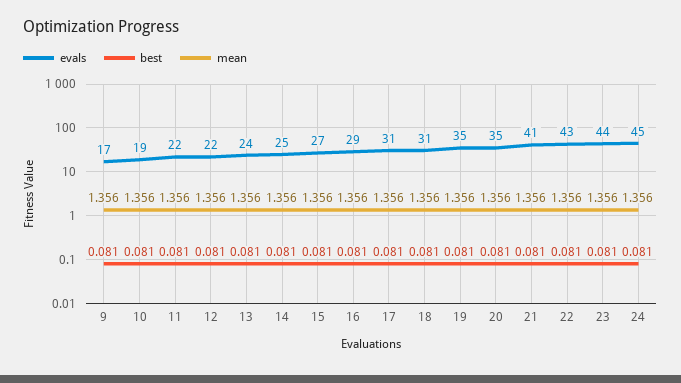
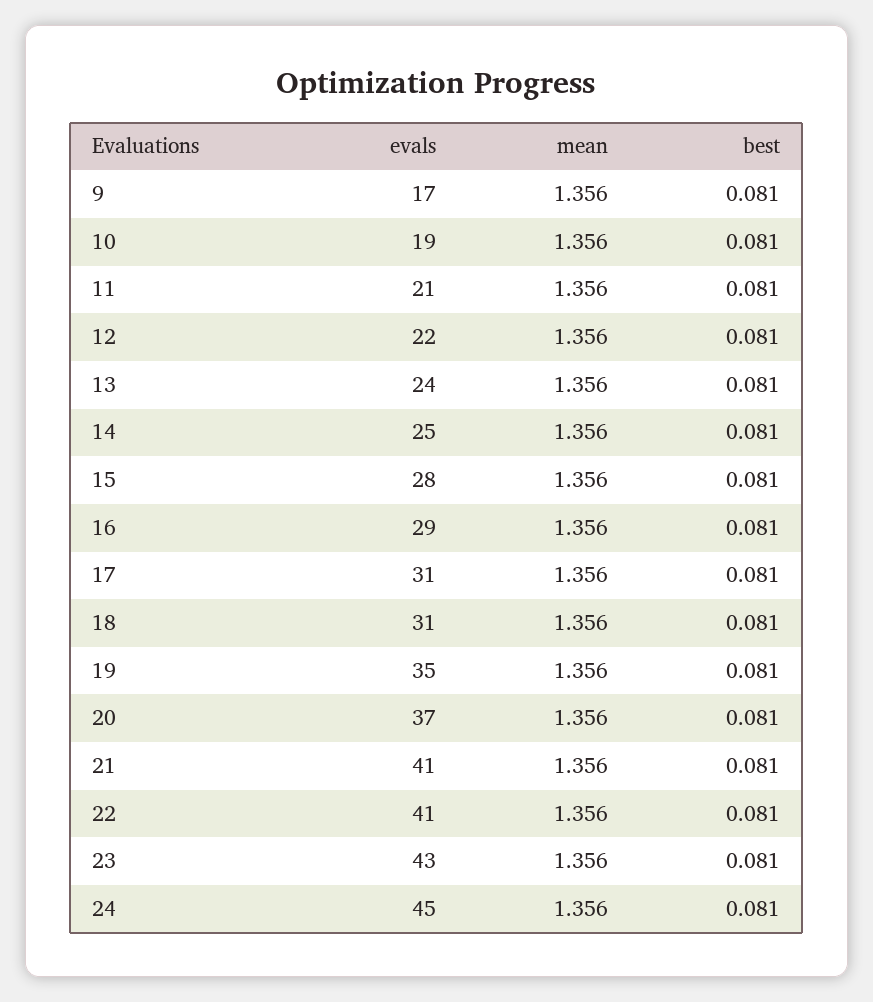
evals, 11: 22 -> 21
evals, 15: 27 -> 28
evals, 20: 35 -> 37
evals, 22: 43 -> 41
evals, 23: 44 -> 43

